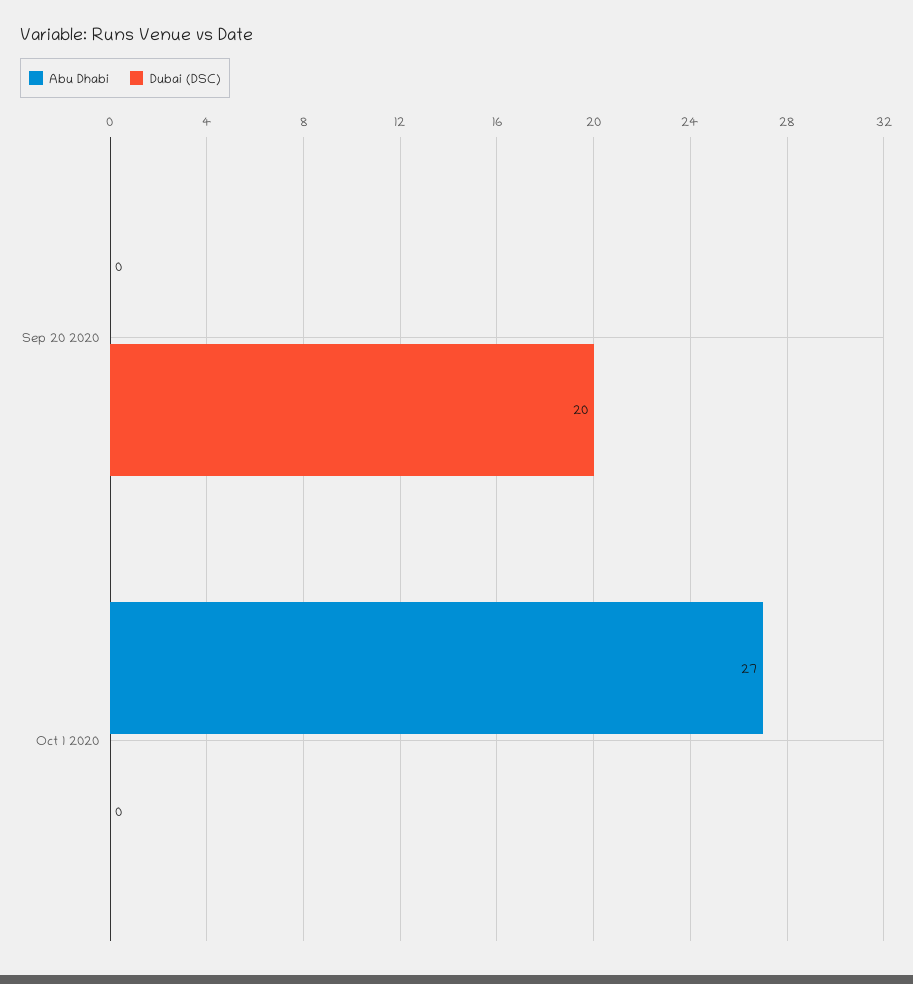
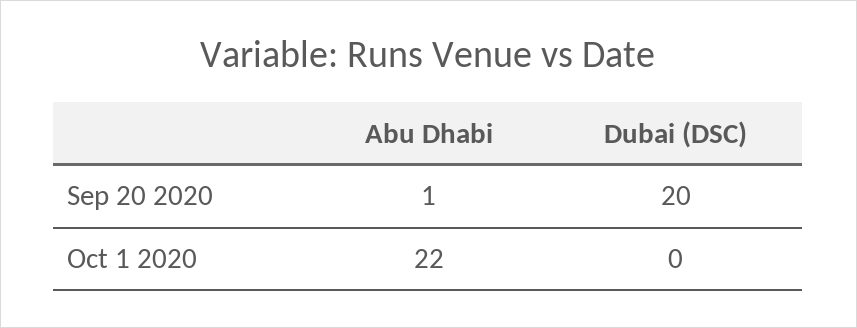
Abu Dhabi, Sep 20 2020: 0 -> 1
Abu Dhabi, Oct 1 2020: 27 -> 22

